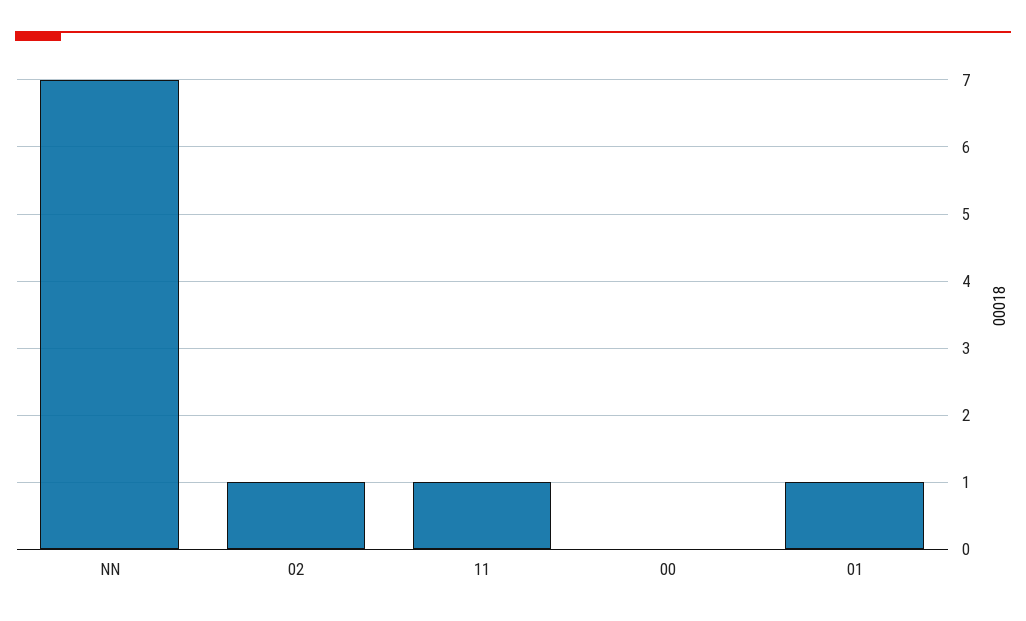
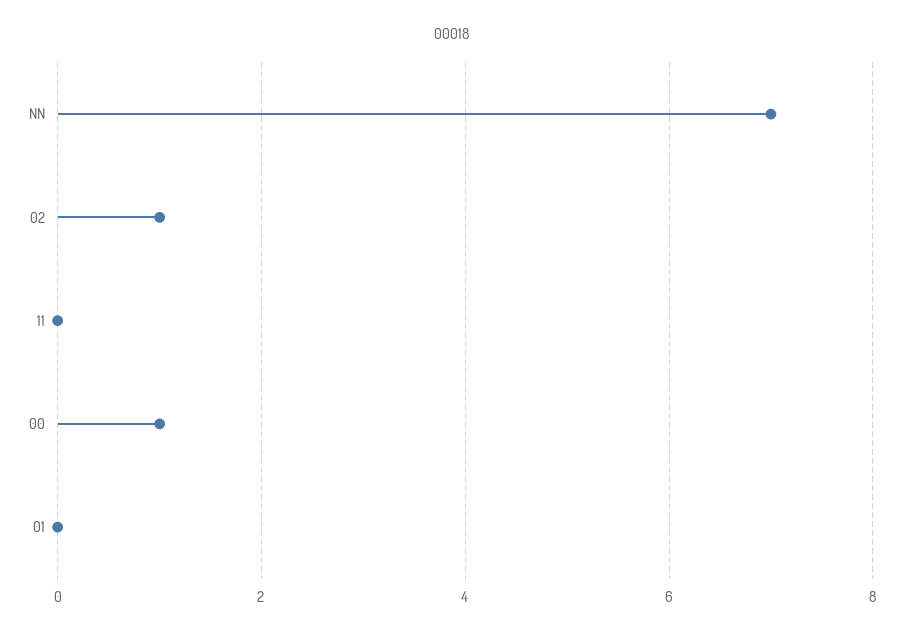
11: 1 -> 0
00: 0 -> 1
01: 1 -> 0

